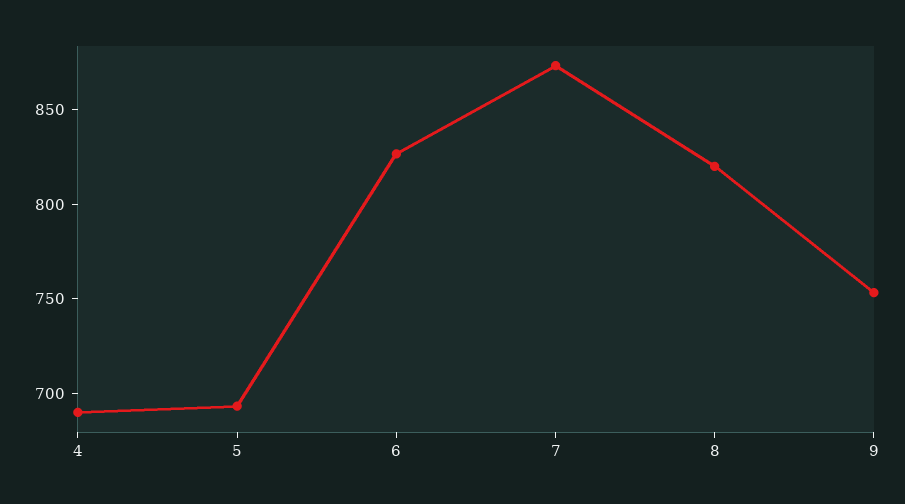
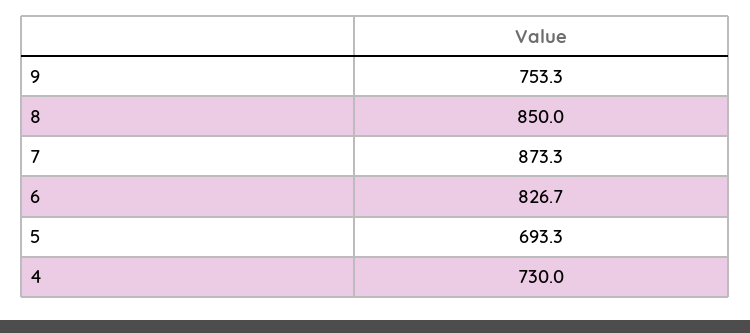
4: 690 -> 730
8: 820 -> 850

